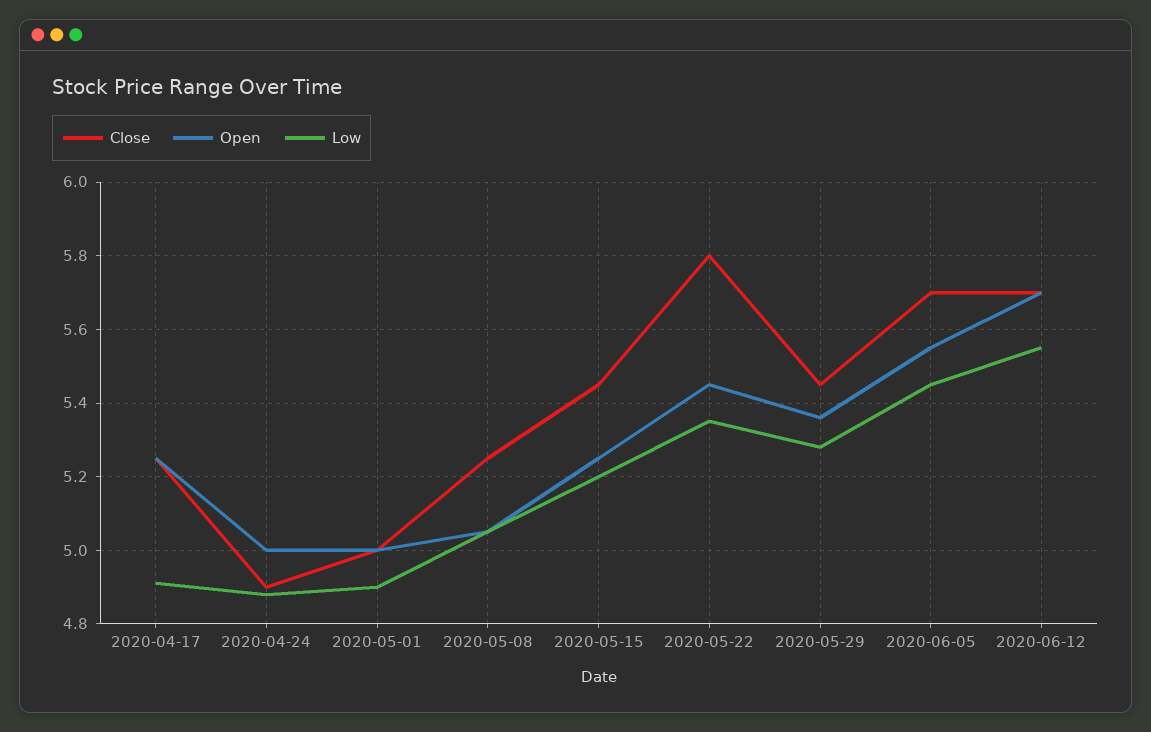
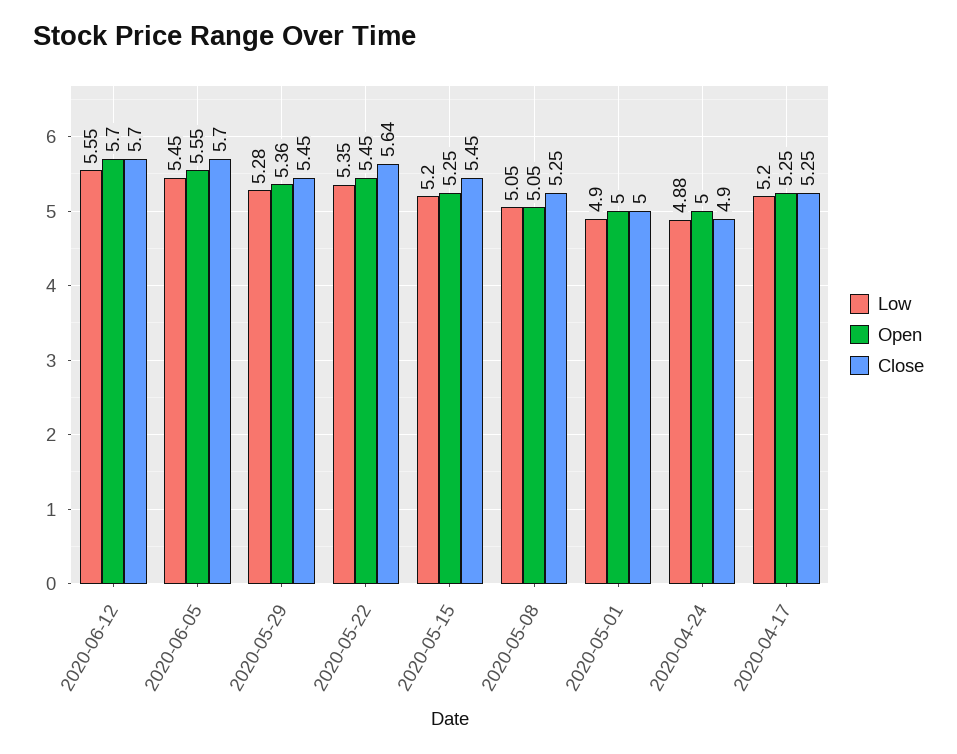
Low, 2020-04-17: 4.9 -> 5.2
Close, 2020-05-22: 5.8 -> 5.64

